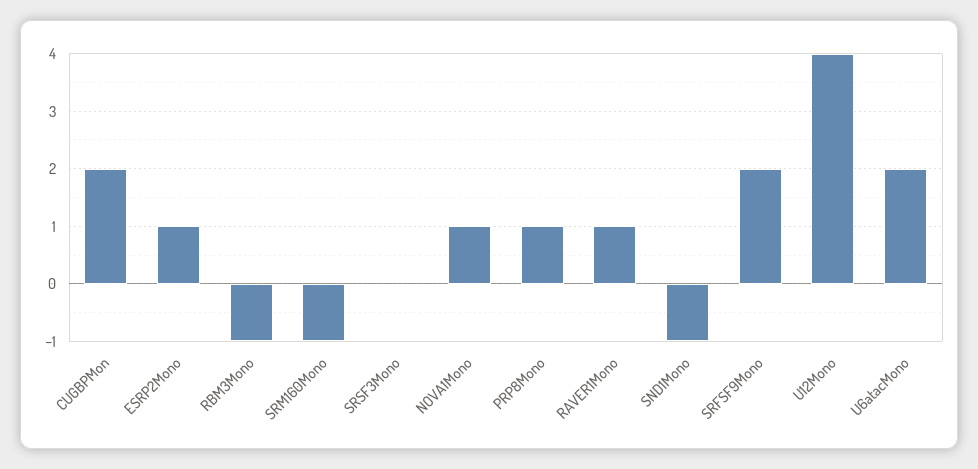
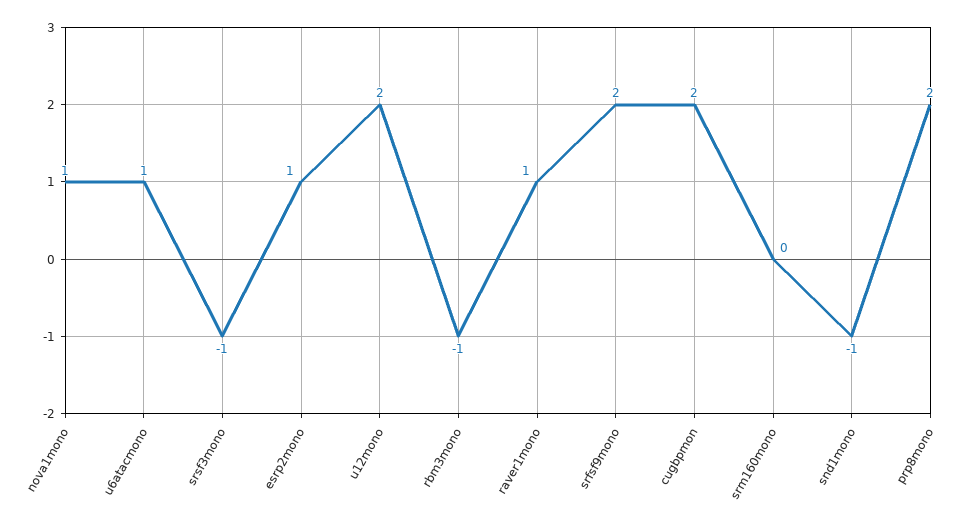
SRM160Mono: -1 -> 0
SRSF3Mono: 0 -> -1
PRP8Mono: 1 -> 2
U12Mono: 4 -> 2
U6atacMono: 2 -> 1

